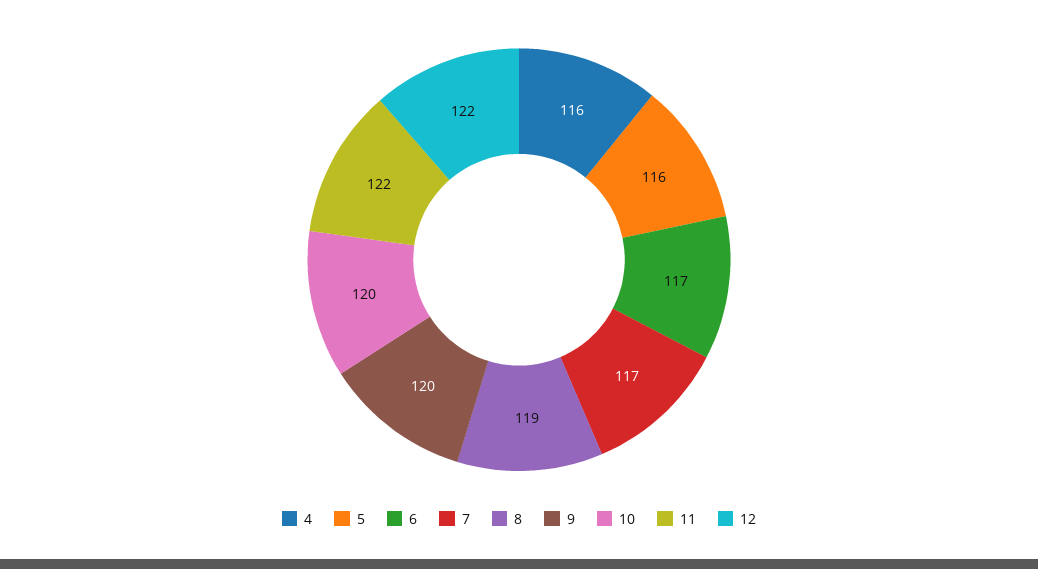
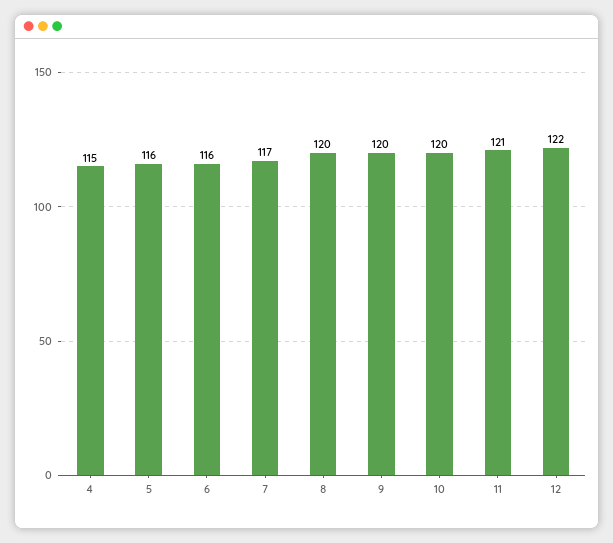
4: 116 -> 115
6: 117 -> 116
8: 119 -> 120
11: 122 -> 121

